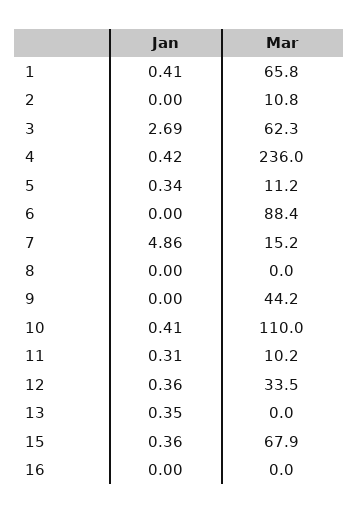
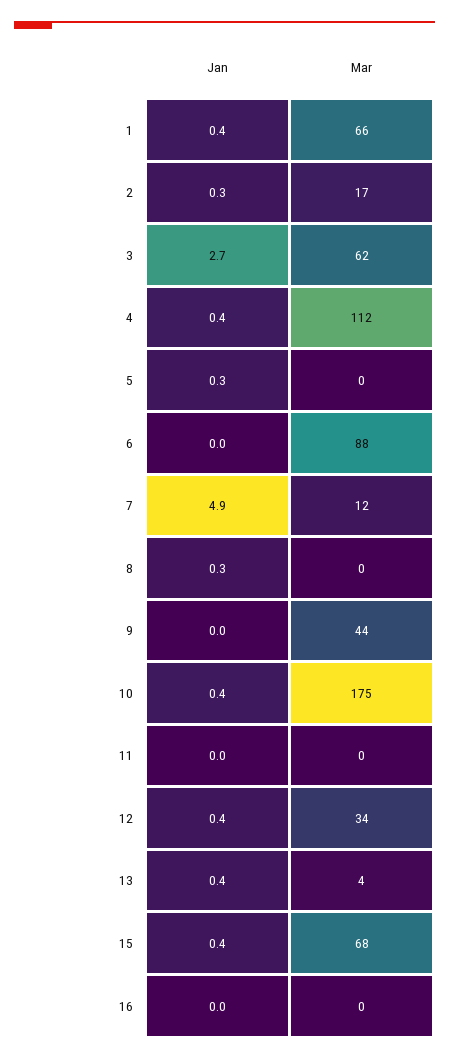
Jan, 2: 0 -> 0.3
Mar, 2: 10.8 -> 17
Mar, 4: 236 -> 112
Mar, 5: 11.2 -> 0
Mar, 7: 15.2 -> 12
Jan, 8: 0 -> 0.3
Mar, 10: 110 -> 175
Jan, 11: 0.31 -> 0
Mar, 11: 10.2 -> 0
Mar, 13: 0 -> 4

